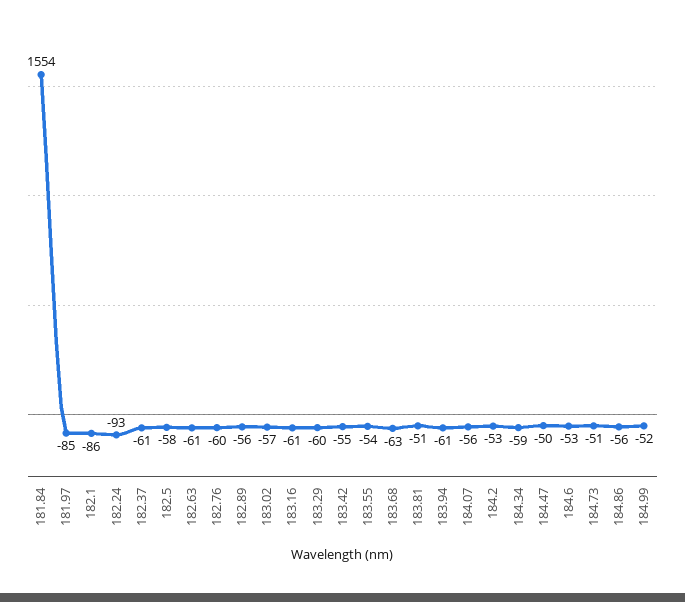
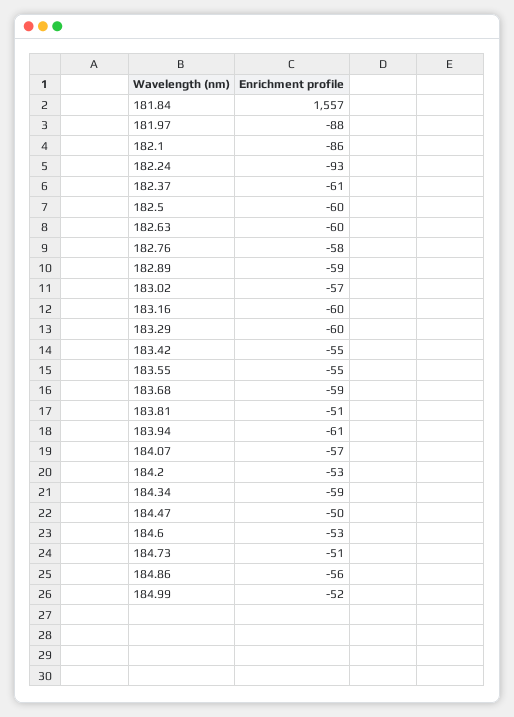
181.84: 1554 -> 1557
181.97: -85 -> -88
182.5: -58 -> -60
182.63: -61 -> -60
182.76: -60 -> -58
182.89: -56 -> -59
183.16: -61 -> -60
183.55: -54 -> -55
183.68: -63 -> -59
184.07: -56 -> -57

